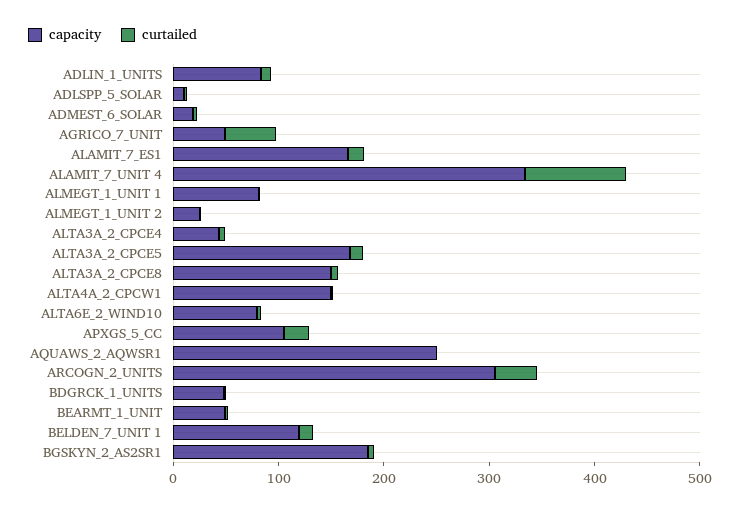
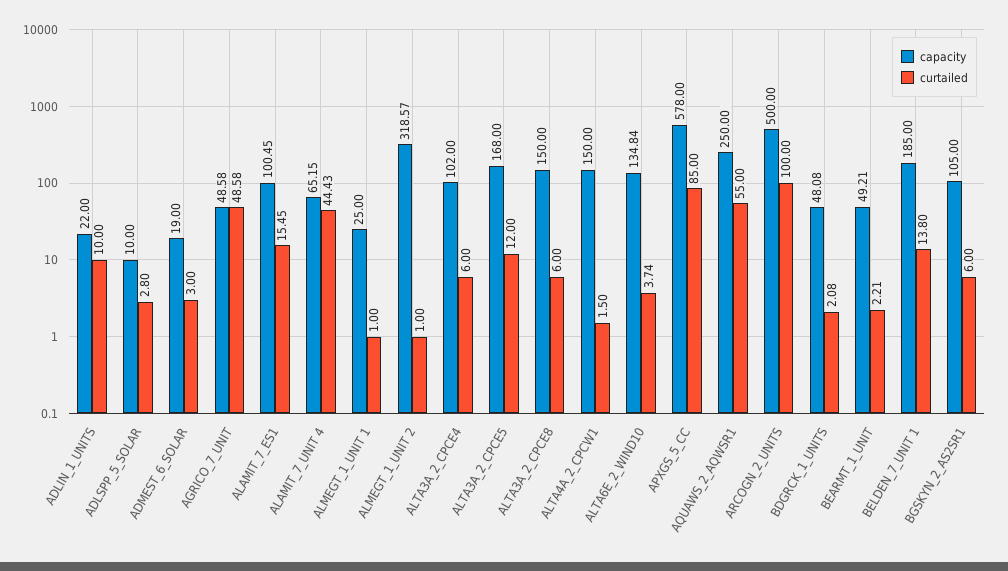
capacity, ADLIN_1_UNITS: 80 -> 22
capacity, ALAMIT_7_ES1: 160 -> 100.45
capacity, ALAMIT_7_UNIT 4: 340 -> 65.15
curtailed, ALAMIT_7_UNIT 4: 100 -> 44.43
capacity, ALMEGT_1_UNIT 1: 80 -> 25
capacity, ALMEGT_1_UNIT 2: 20 -> 318.57
capacity, ALTA3A_2_CPCE4: 40 -> 102
capacity, ALTA6E_2_WIND10: 80 -> 134.84
capacity, APXGS_5_CC: 100 -> 578
curtailed, APXGS_5_CC: 20 -> 85
curtailed, AQUAWS_2_AQWSR1: 0 -> 55
capacity, ARCOGN_2_UNITS: 300 -> 500
curtailed, ARCOGN_2_UNITS: 40 -> 100
capacity, BELDEN_7_UNIT 1: 120 -> 185
capacity, BGSKYN_2_AS2SR1: 180 -> 105

